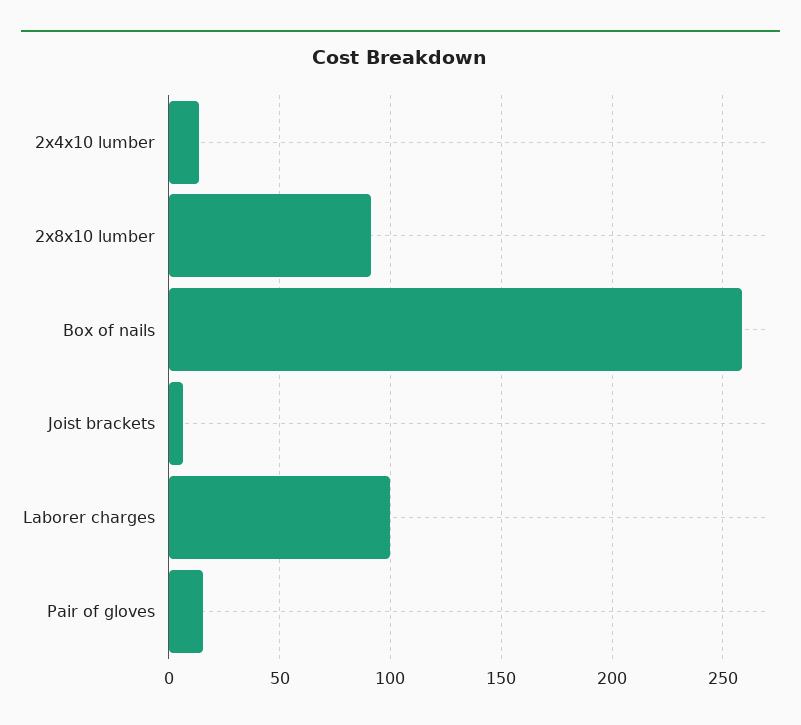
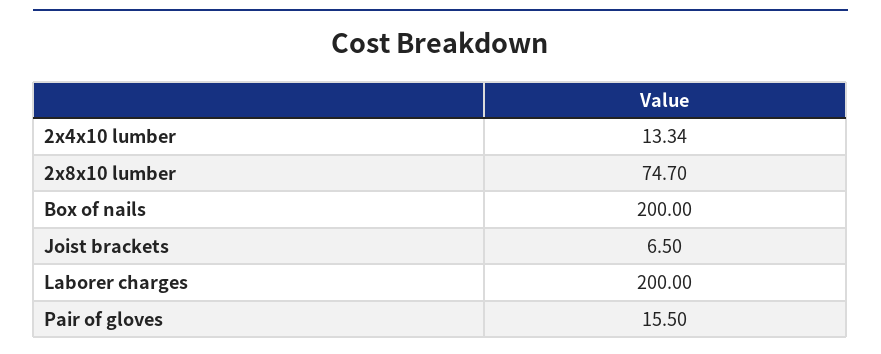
2x8x10 lumber: 90 -> 74.7
Box of nails: 260 -> 200
Laborer charges: 100 -> 200

